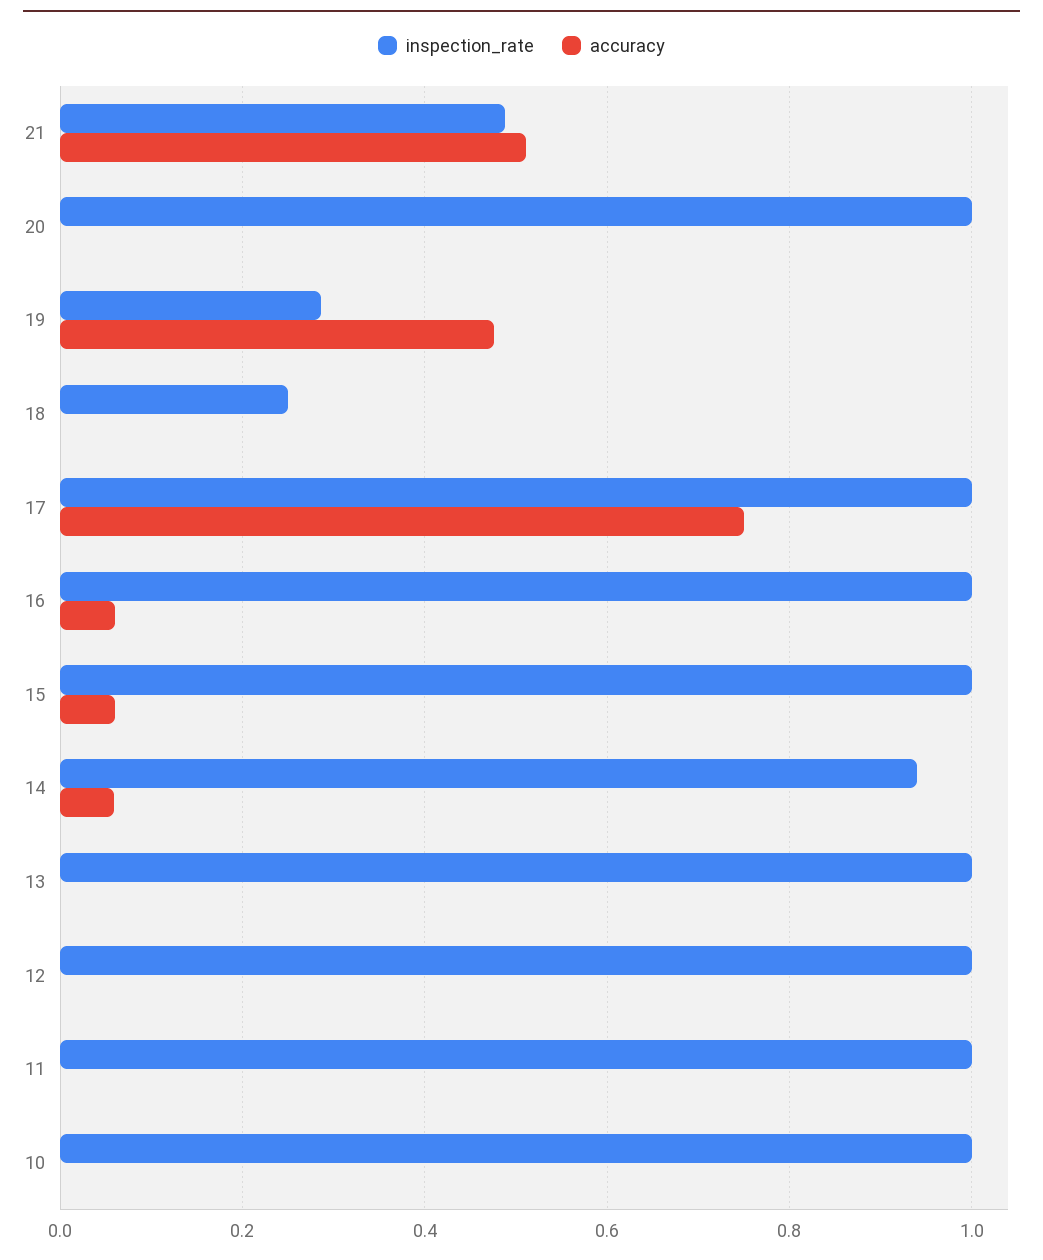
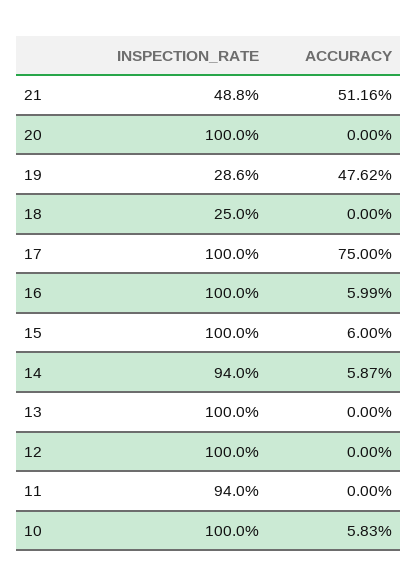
inspection_rate, 11: 1 -> 0.94
accuracy, 10: 0 -> 0.0583

